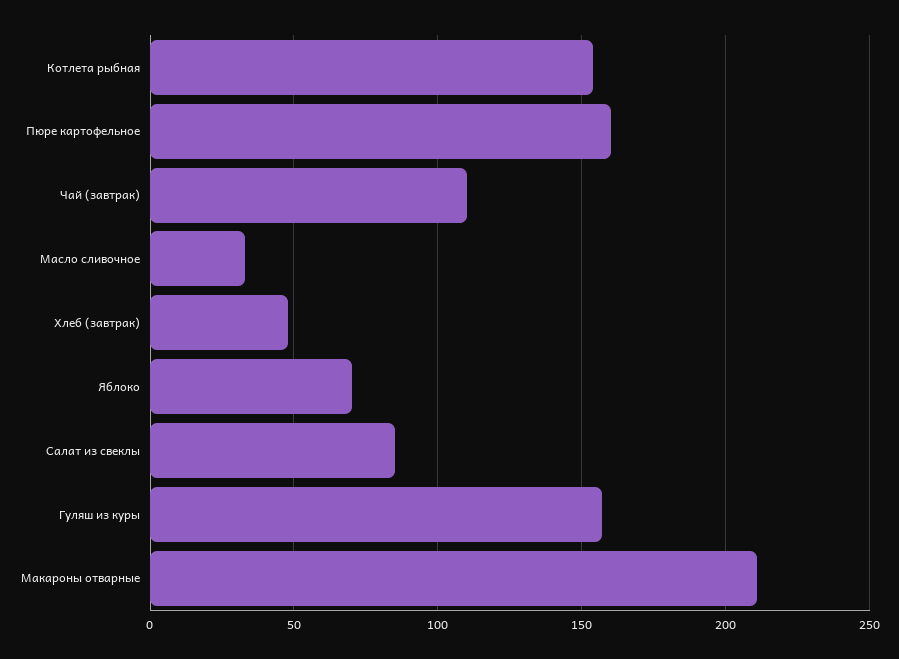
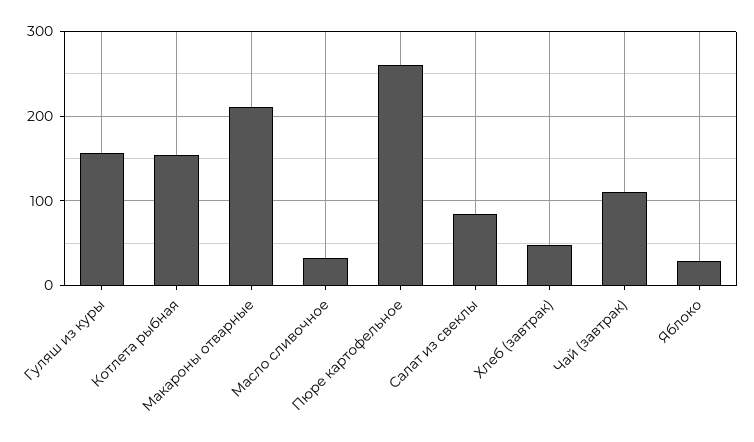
Пюре картофельное: 160 -> 260
Яблоко: 70 -> 30

